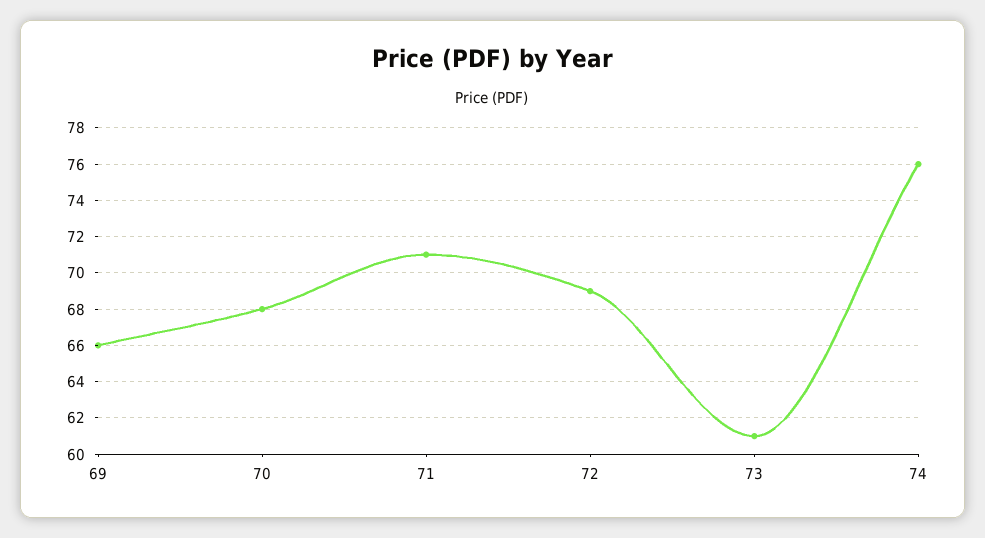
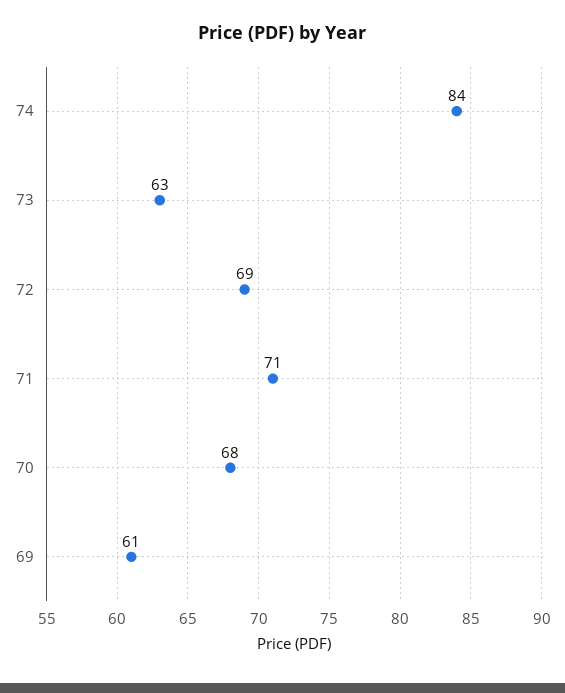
69: 66 -> 61
73: 61 -> 63
74: 76 -> 84

